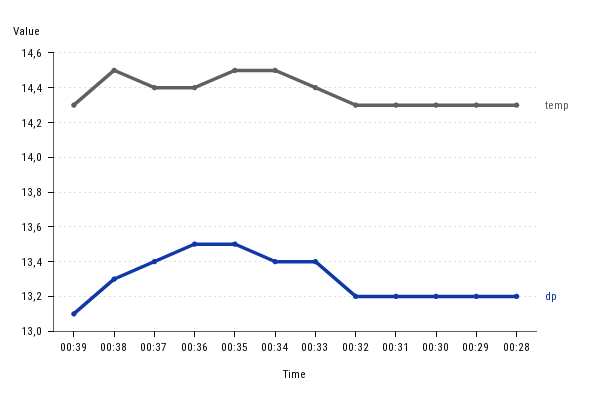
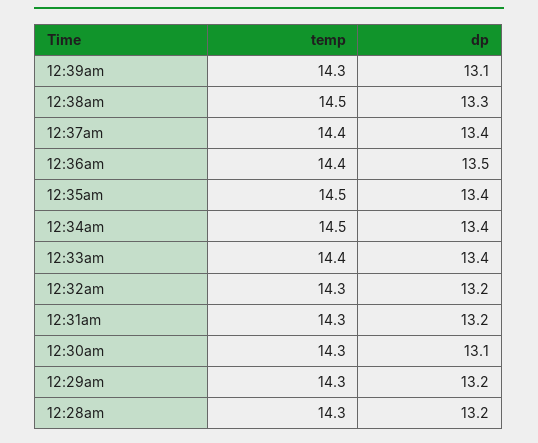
dp, 00:35: 13.5 -> 13.4
dp, 00:30: 13.2 -> 13.1

